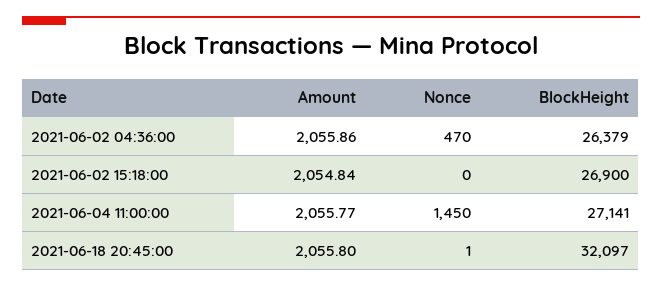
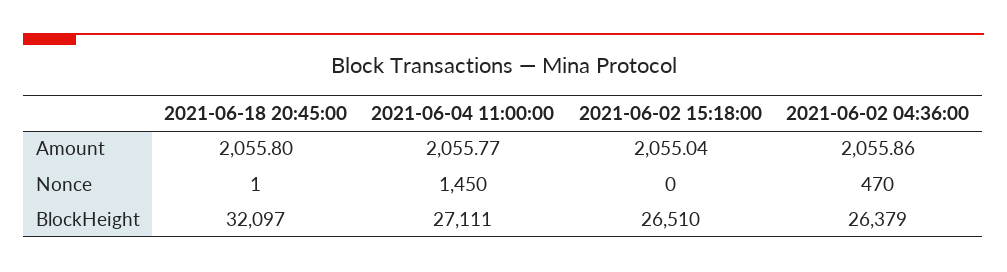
Amount, 2021-06-02 15:18:00: 2054.84 -> 2055.04
BlockHeight, 2021-06-02 15:18:00: 26900 -> 26510
BlockHeight, 2021-06-04 11:00:00: 27141 -> 27111

